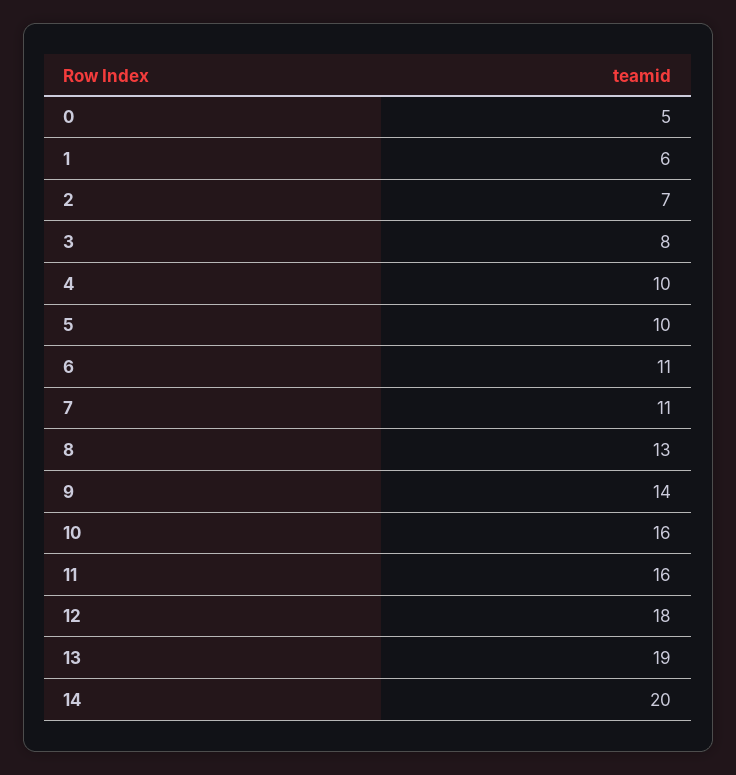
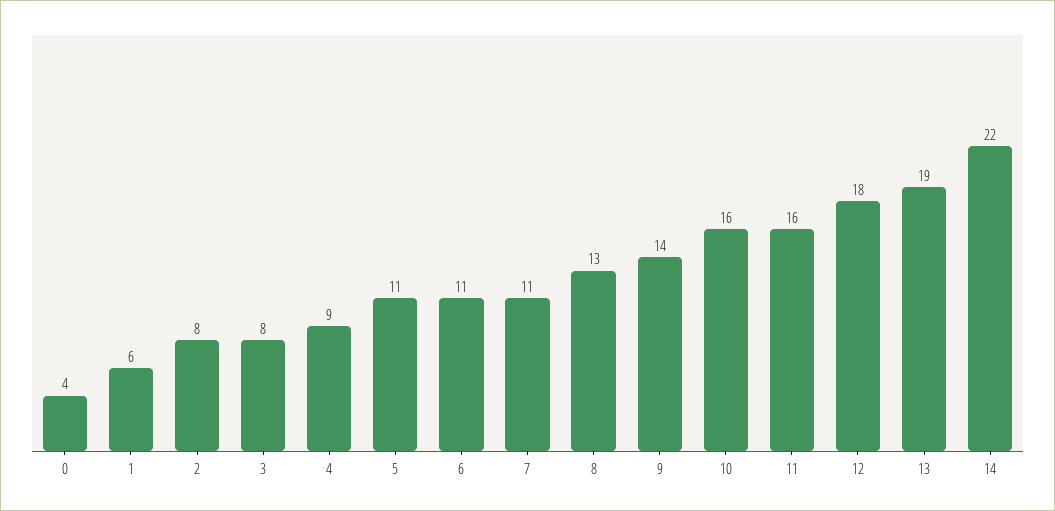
0: 5 -> 4
2: 7 -> 8
4: 10 -> 9
5: 10 -> 11
14: 20 -> 22

